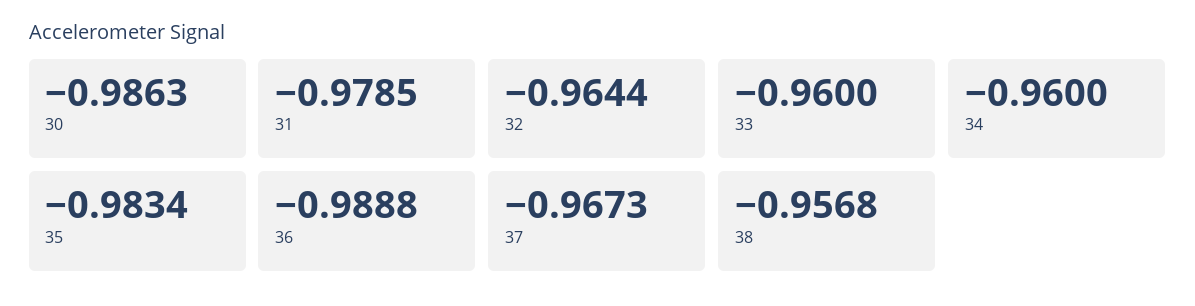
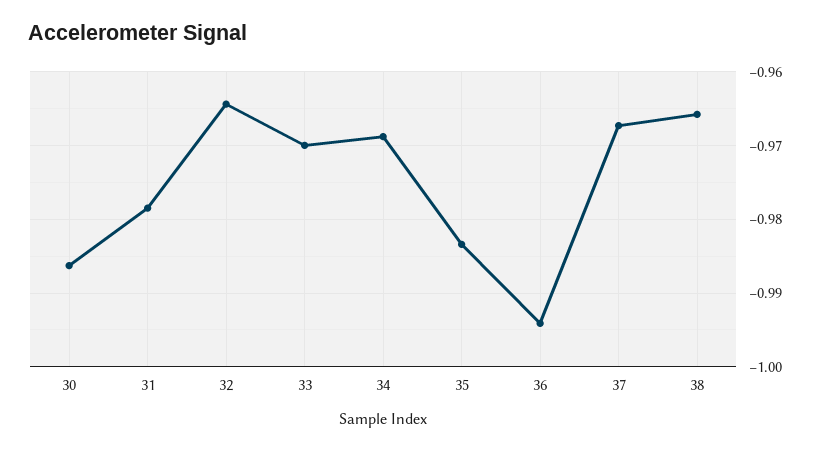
33: -0.96 -> -0.97
34: -0.96 -> -0.969
36: -0.9888 -> -0.994
38: -0.9568 -> -0.966

